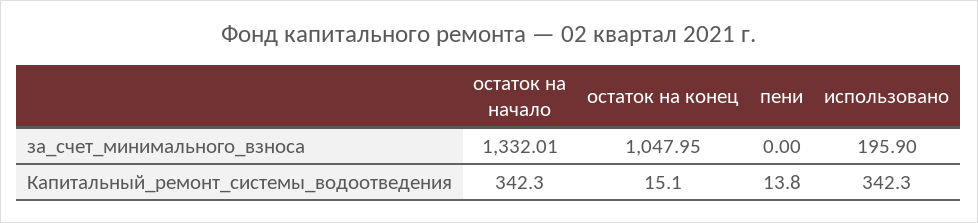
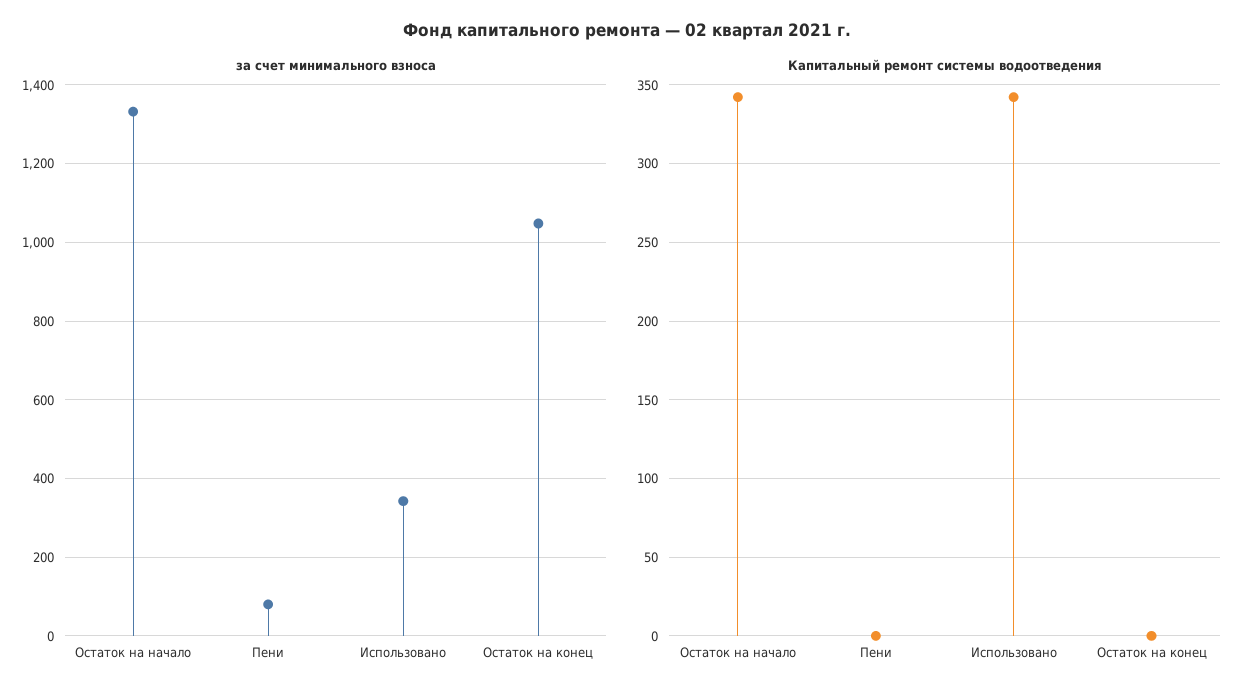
за_счет_минимального_взноса, пени: 0 -> 80
за_счет_минимального_взноса, использовано: 195.9 -> 340
Капитальный_ремонт_системы_водоотведения, остаток на конец: 15.1 -> 0
Капитальный_ремонт_системы_водоотведения, пени: 13.8 -> 0

